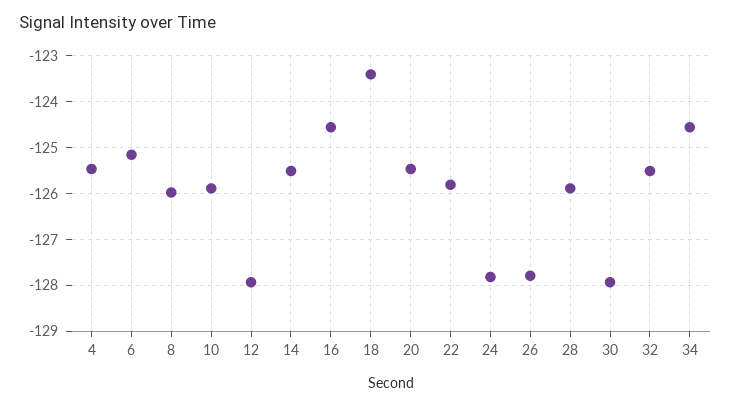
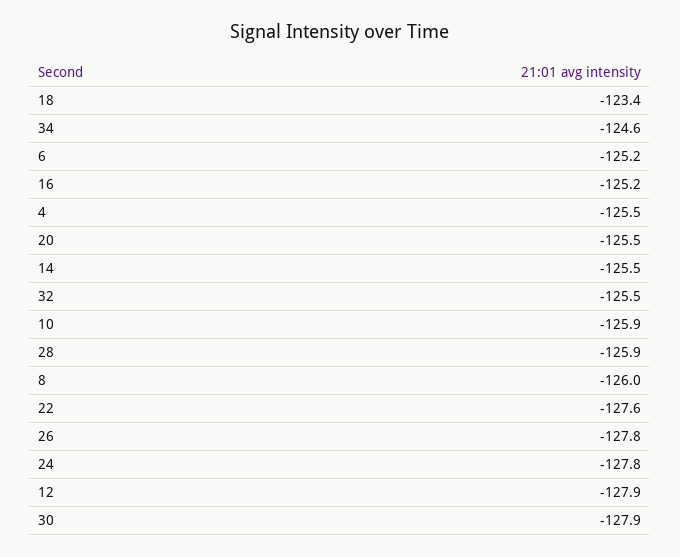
16: -124.6 -> -125.2
22: -125.8 -> -127.6

